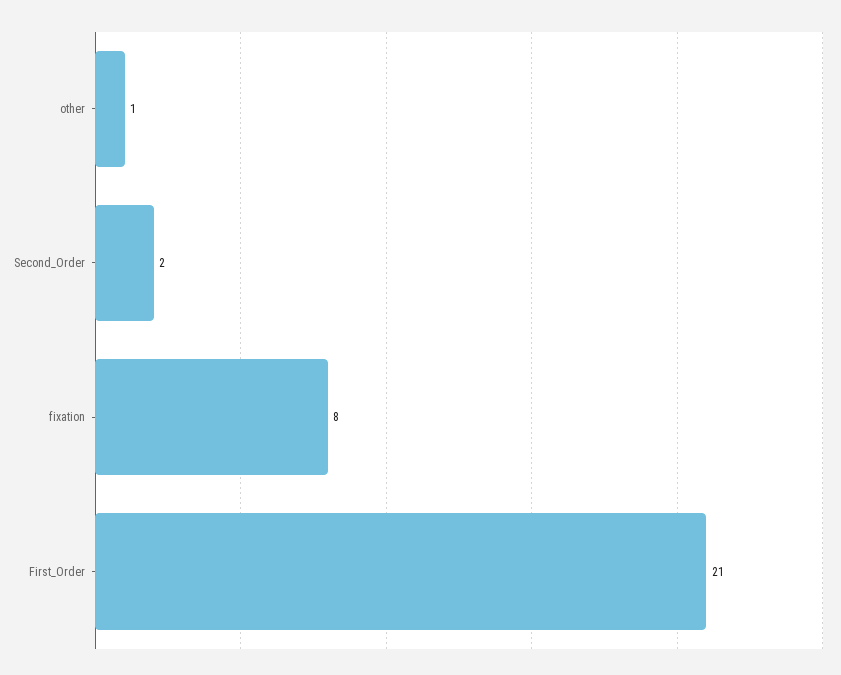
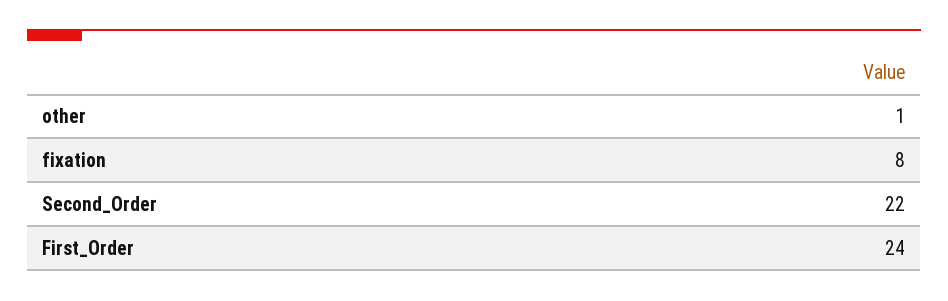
Second_Order: 2 -> 22
First_Order: 21 -> 24

